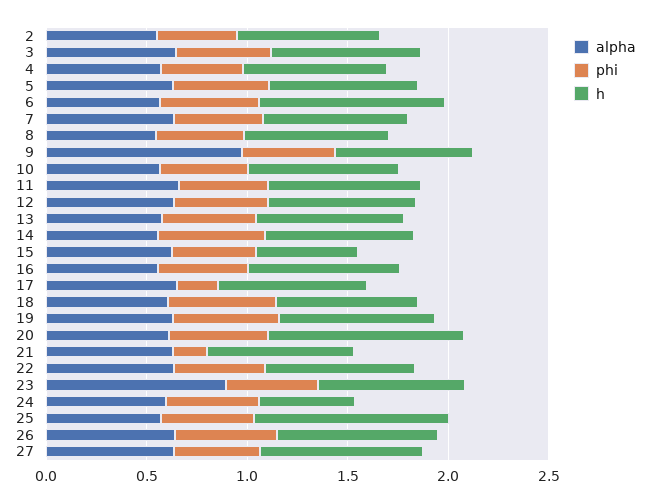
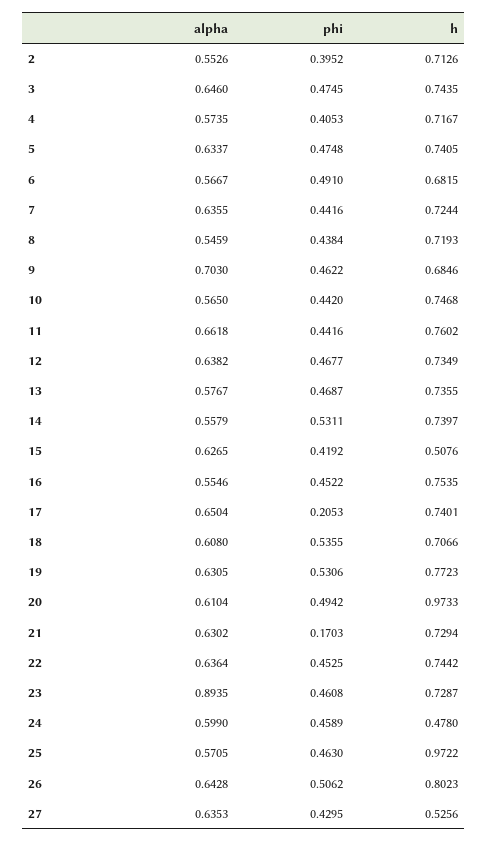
h, 6: 0.9 -> 0.6815
alpha, 9: 1 -> 0.703
h, 27: 0.8 -> 0.5256

